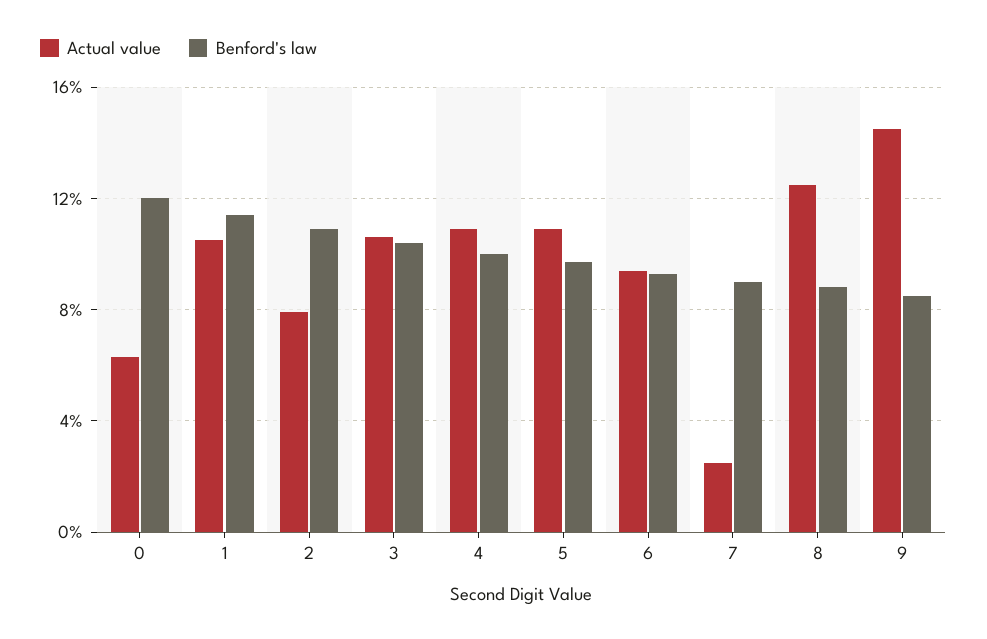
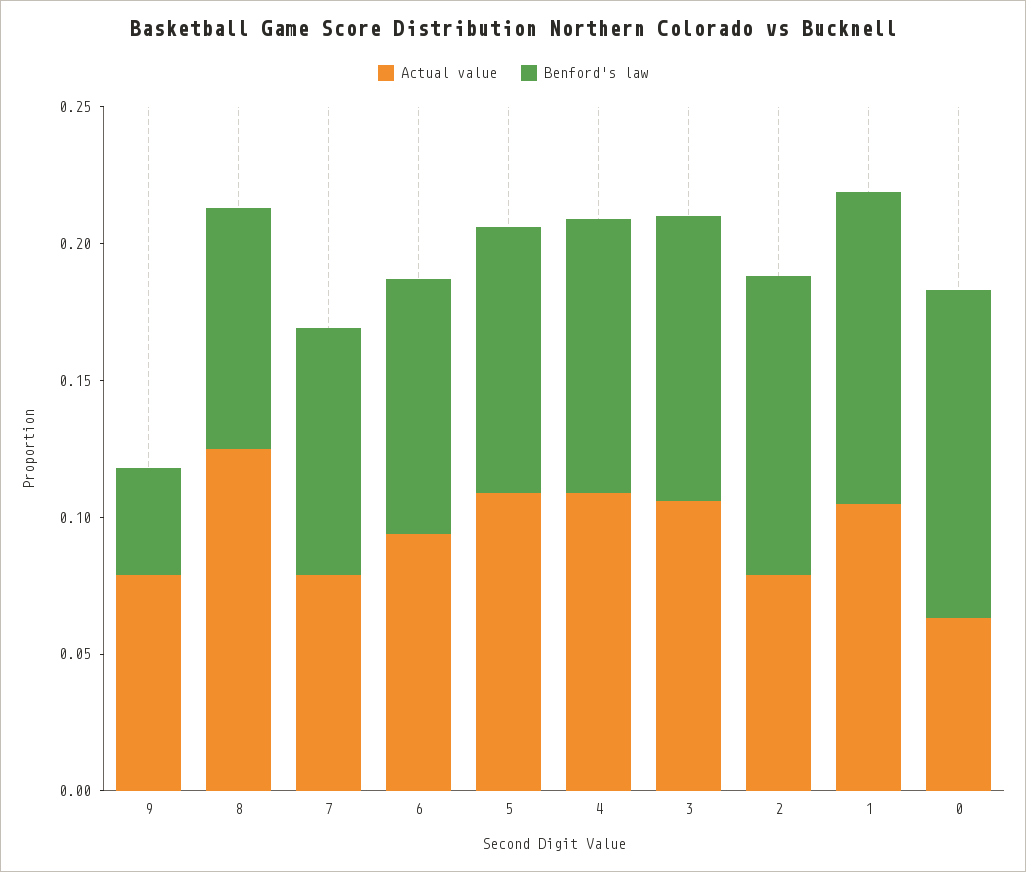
Actual value, 7: 0.025 -> 0.08
Actual value, 9: 0.145 -> 0.08
Benford's law, 9: 0.085 -> 0.04

